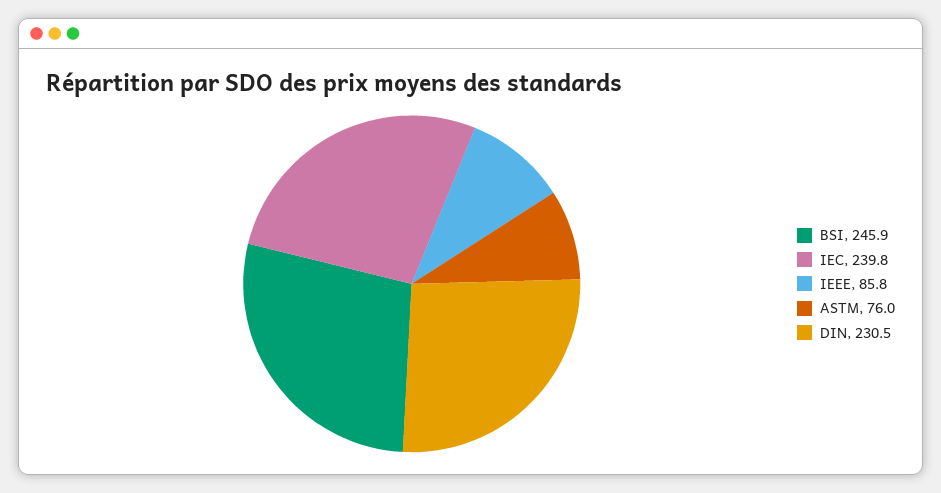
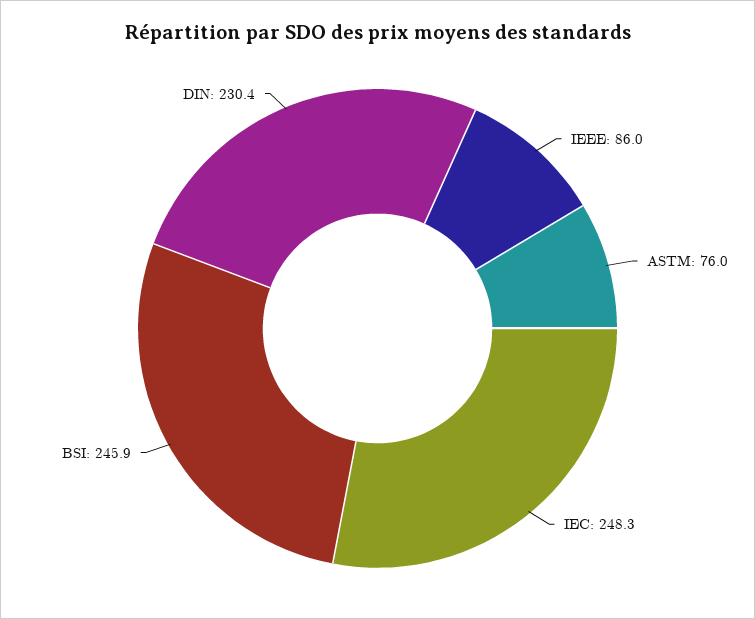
IEC: 239.8 -> 248.3
IEEE: 85.8 -> 86
DIN: 230.5 -> 230.4

